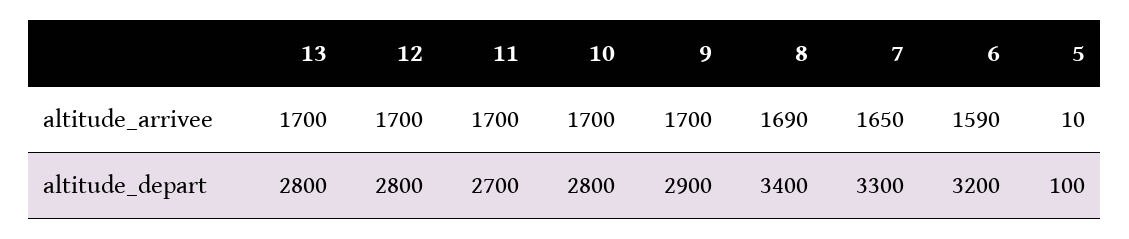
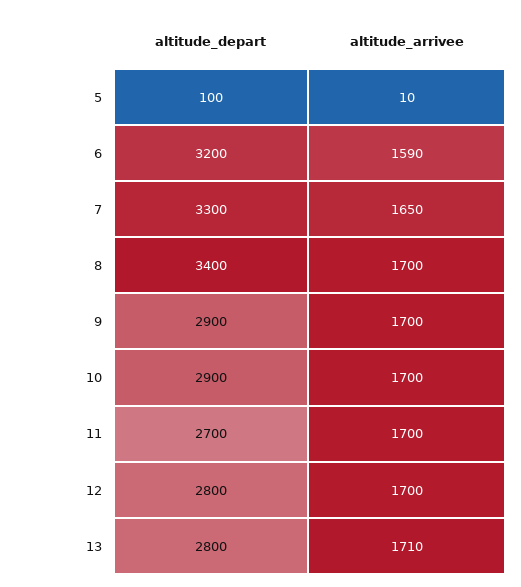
13, altitude_arrivee: 1700 -> 1710
8, altitude_arrivee: 1690 -> 1700
10, altitude_depart: 2800 -> 2900

